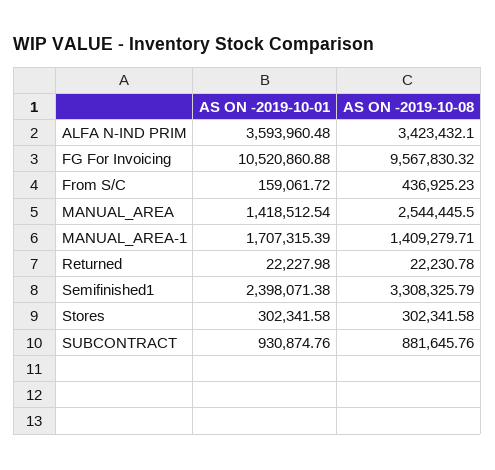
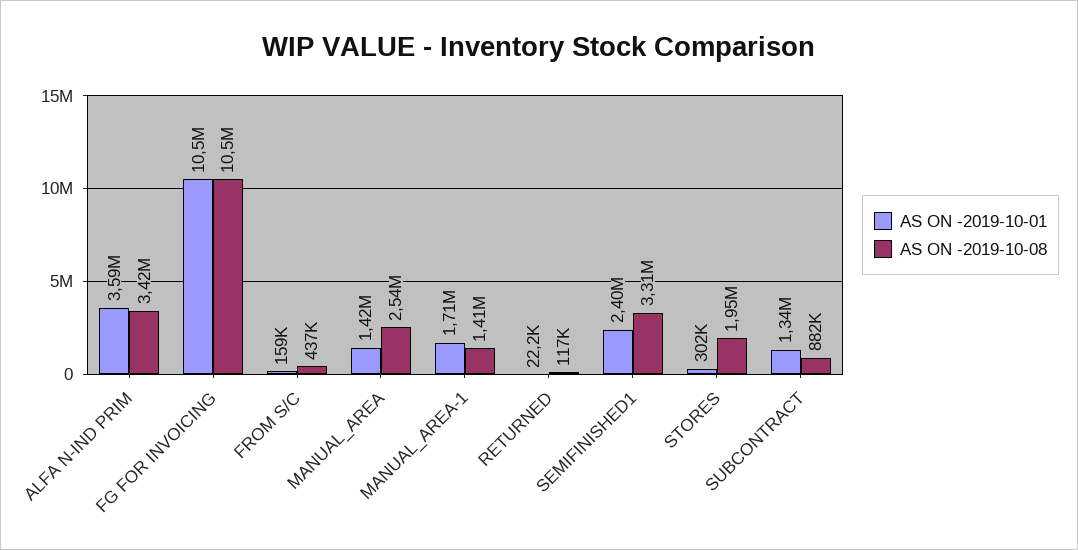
AS ON -2019-10-08, FG For Invoicing: 9567830.32 -> 10500000
AS ON -2019-10-08, Returned: 22230.78 -> 117000
AS ON -2019-10-08, Stores: 302341.58 -> 1950000
AS ON -2019-10-01, SUBCONTRACT: 930874.76 -> 1340000

